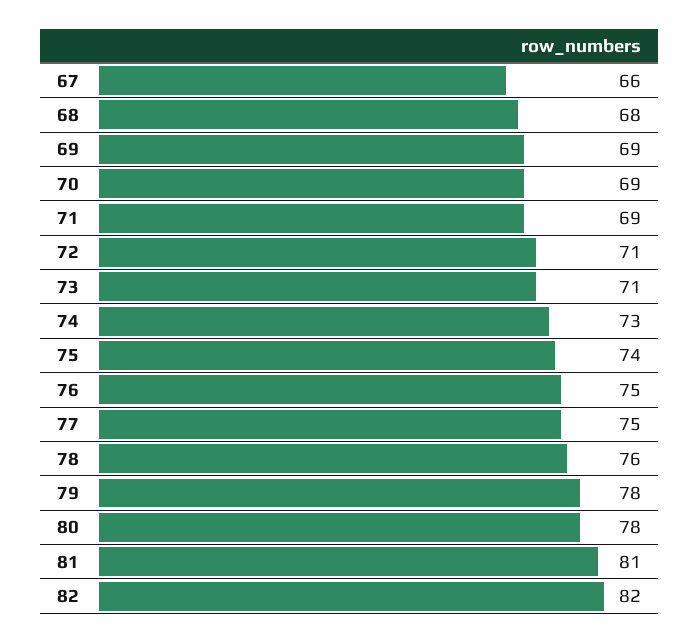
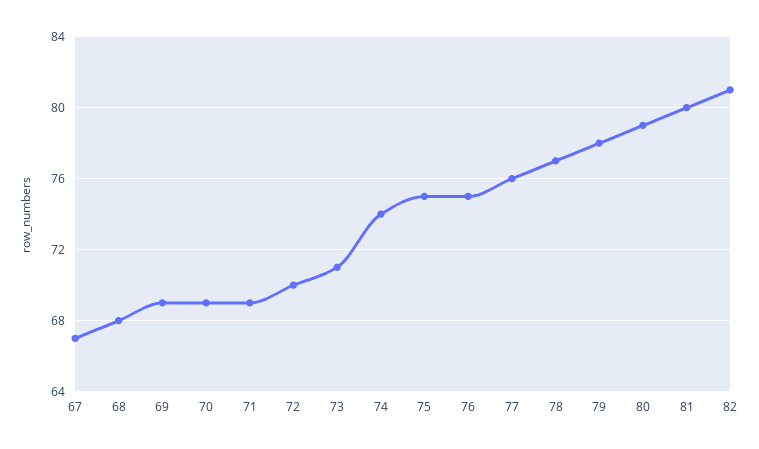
67: 66 -> 67
72: 71 -> 70
74: 73 -> 74
75: 74 -> 75
77: 75 -> 76
78: 76 -> 77
80: 78 -> 79
81: 81 -> 80
82: 82 -> 81

